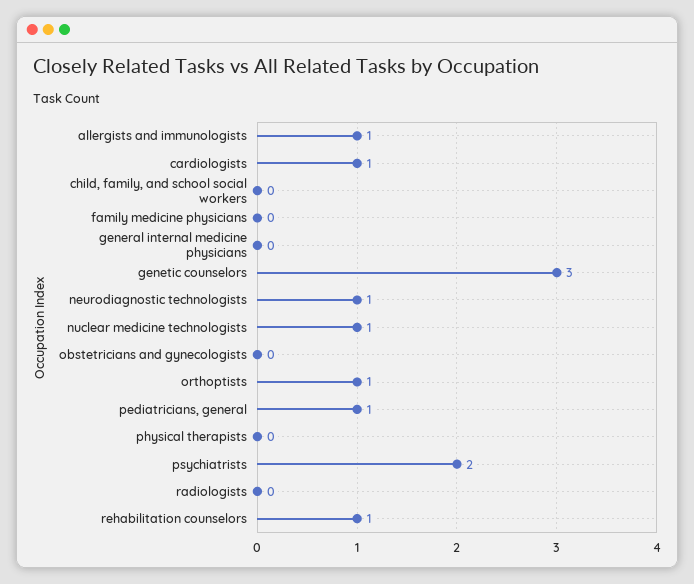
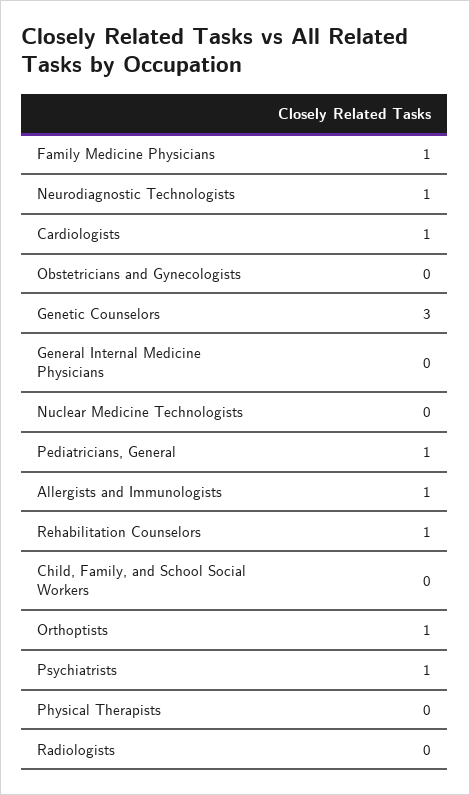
family medicine physicians: 0 -> 1
nuclear medicine technologists: 1 -> 0
psychiatrists: 2 -> 1

